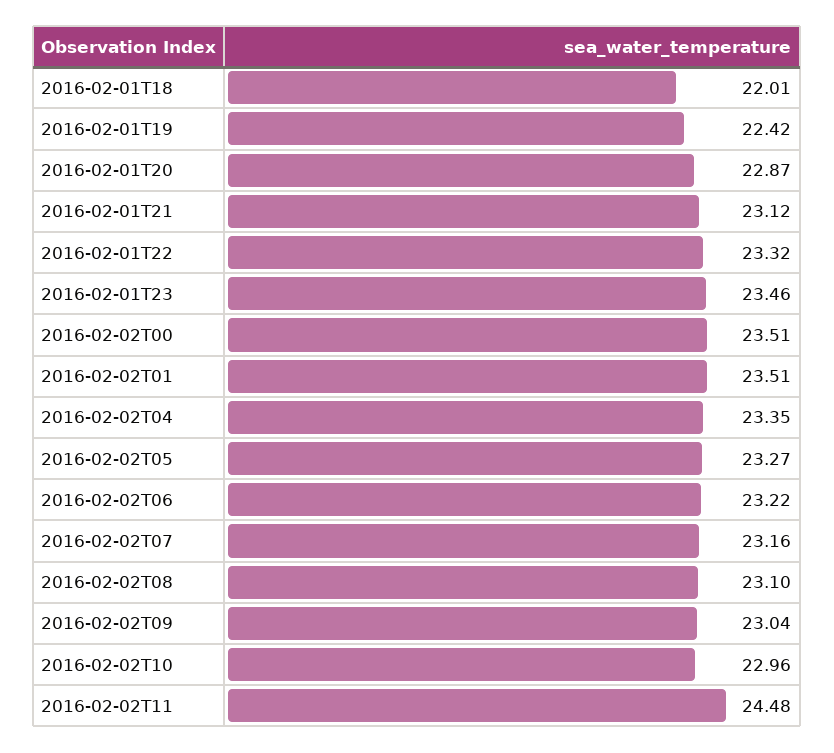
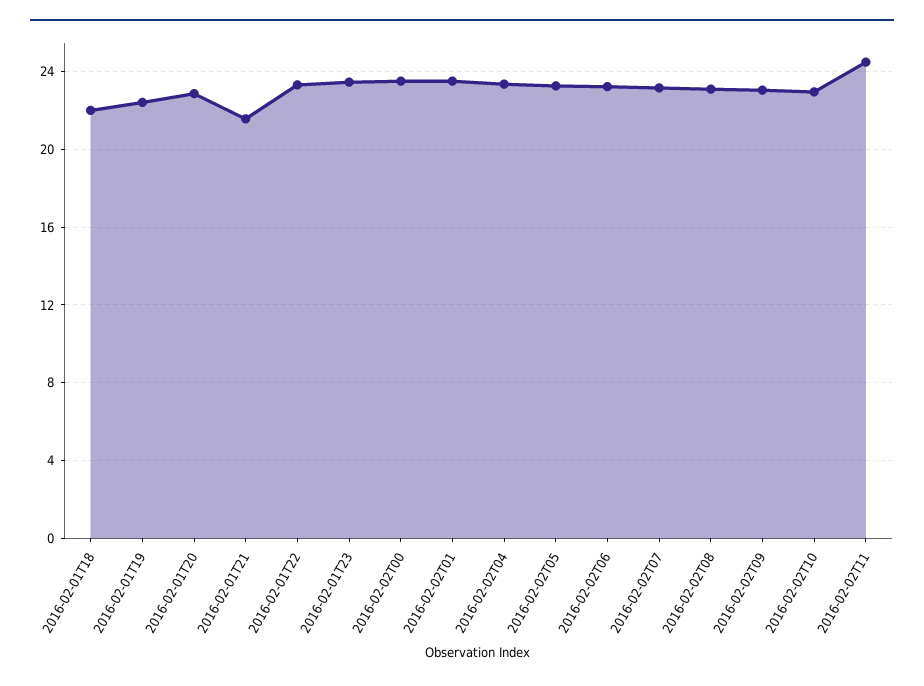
2016-02-01T21: 23.12 -> 21.5

